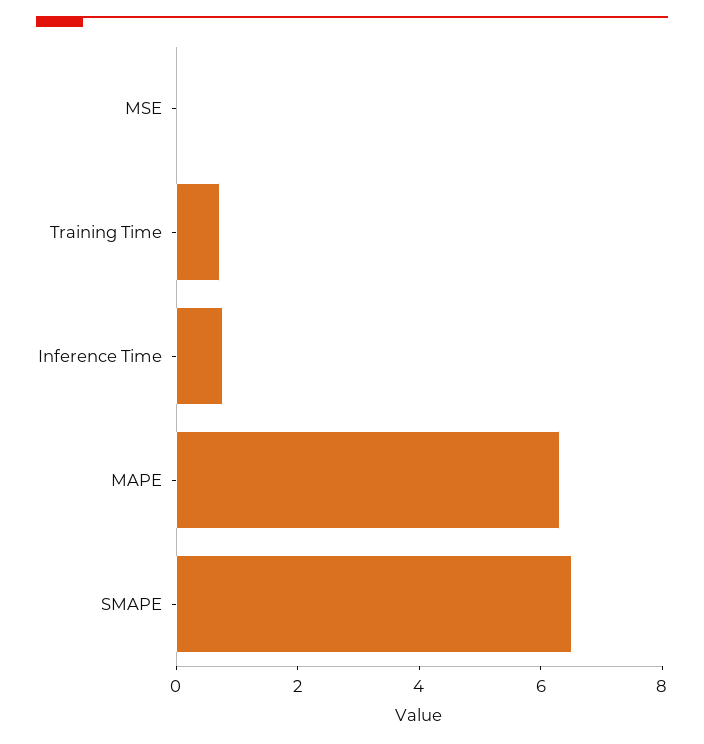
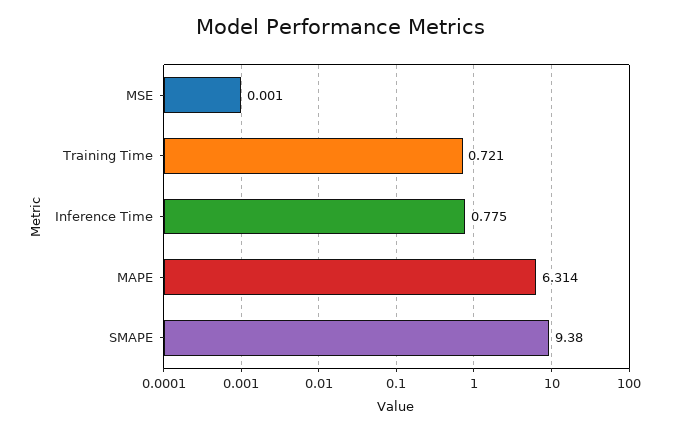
SMAPE: 6.5 -> 9.38

